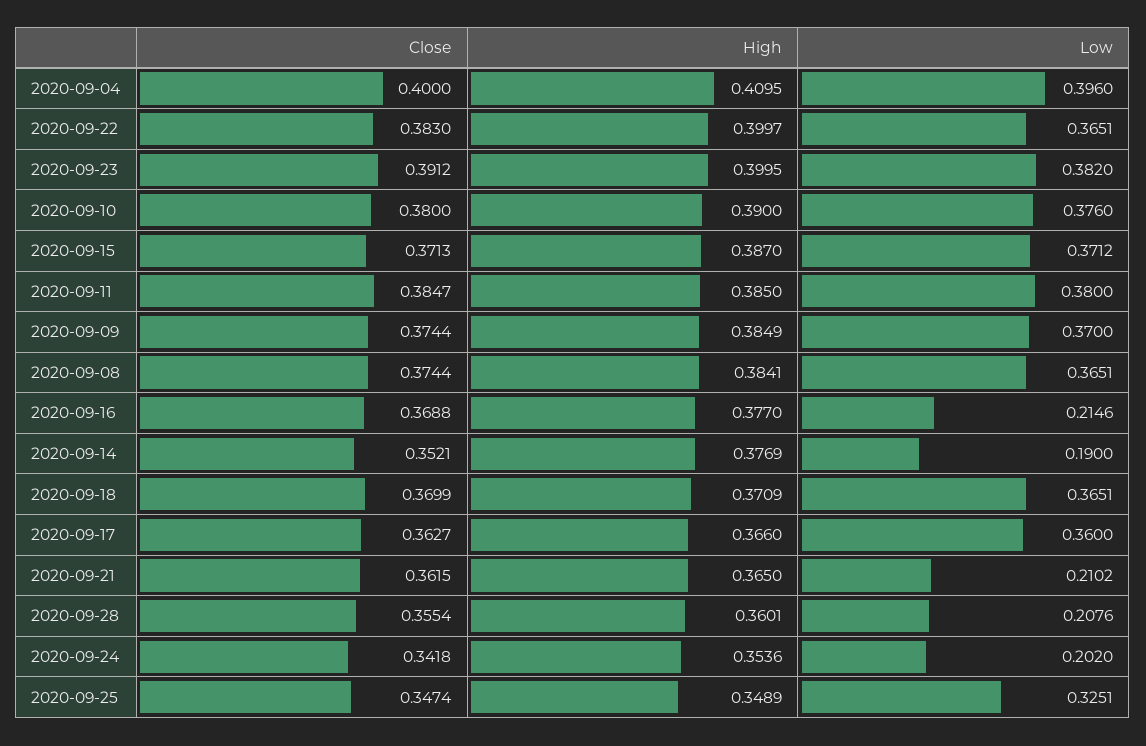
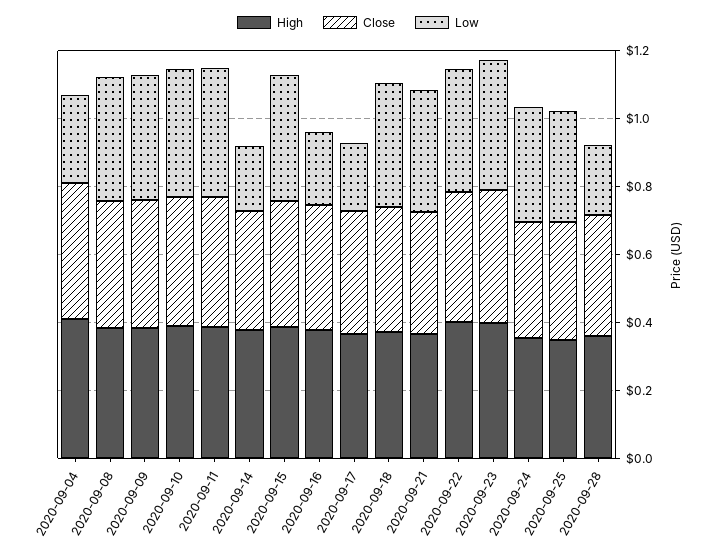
Low, 2020-09-04: 0.396 -> 0.25
Low, 2020-09-17: 0.36 -> 0.2
Low, 2020-09-21: 0.2102 -> 0.35
Low, 2020-09-24: 0.202 -> 0.35

